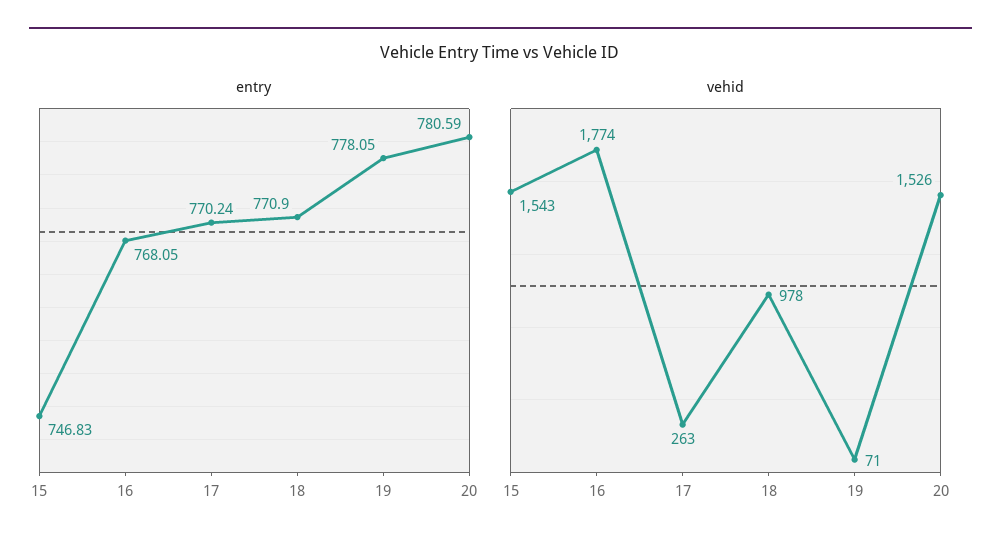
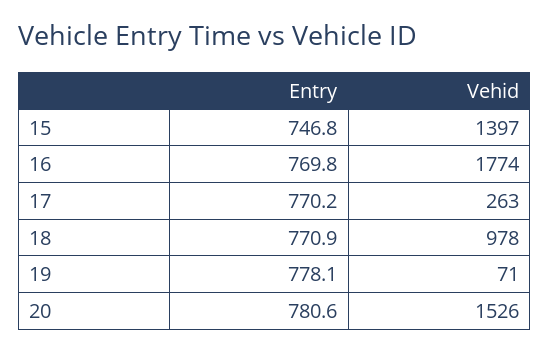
entry, 16: 768.05 -> 769.8
vehid, 15: 1543 -> 1397

